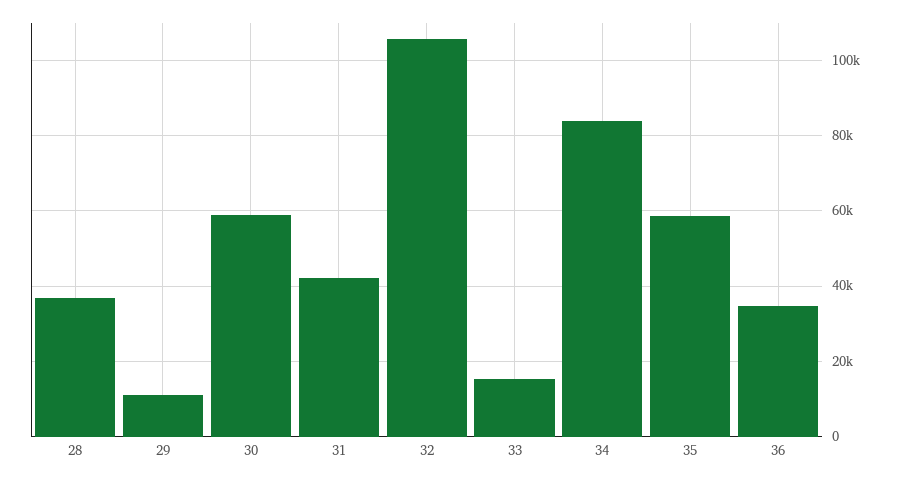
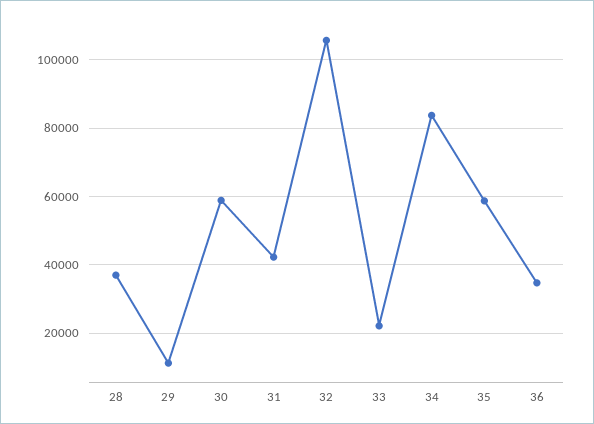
33: 16000 -> 22000

